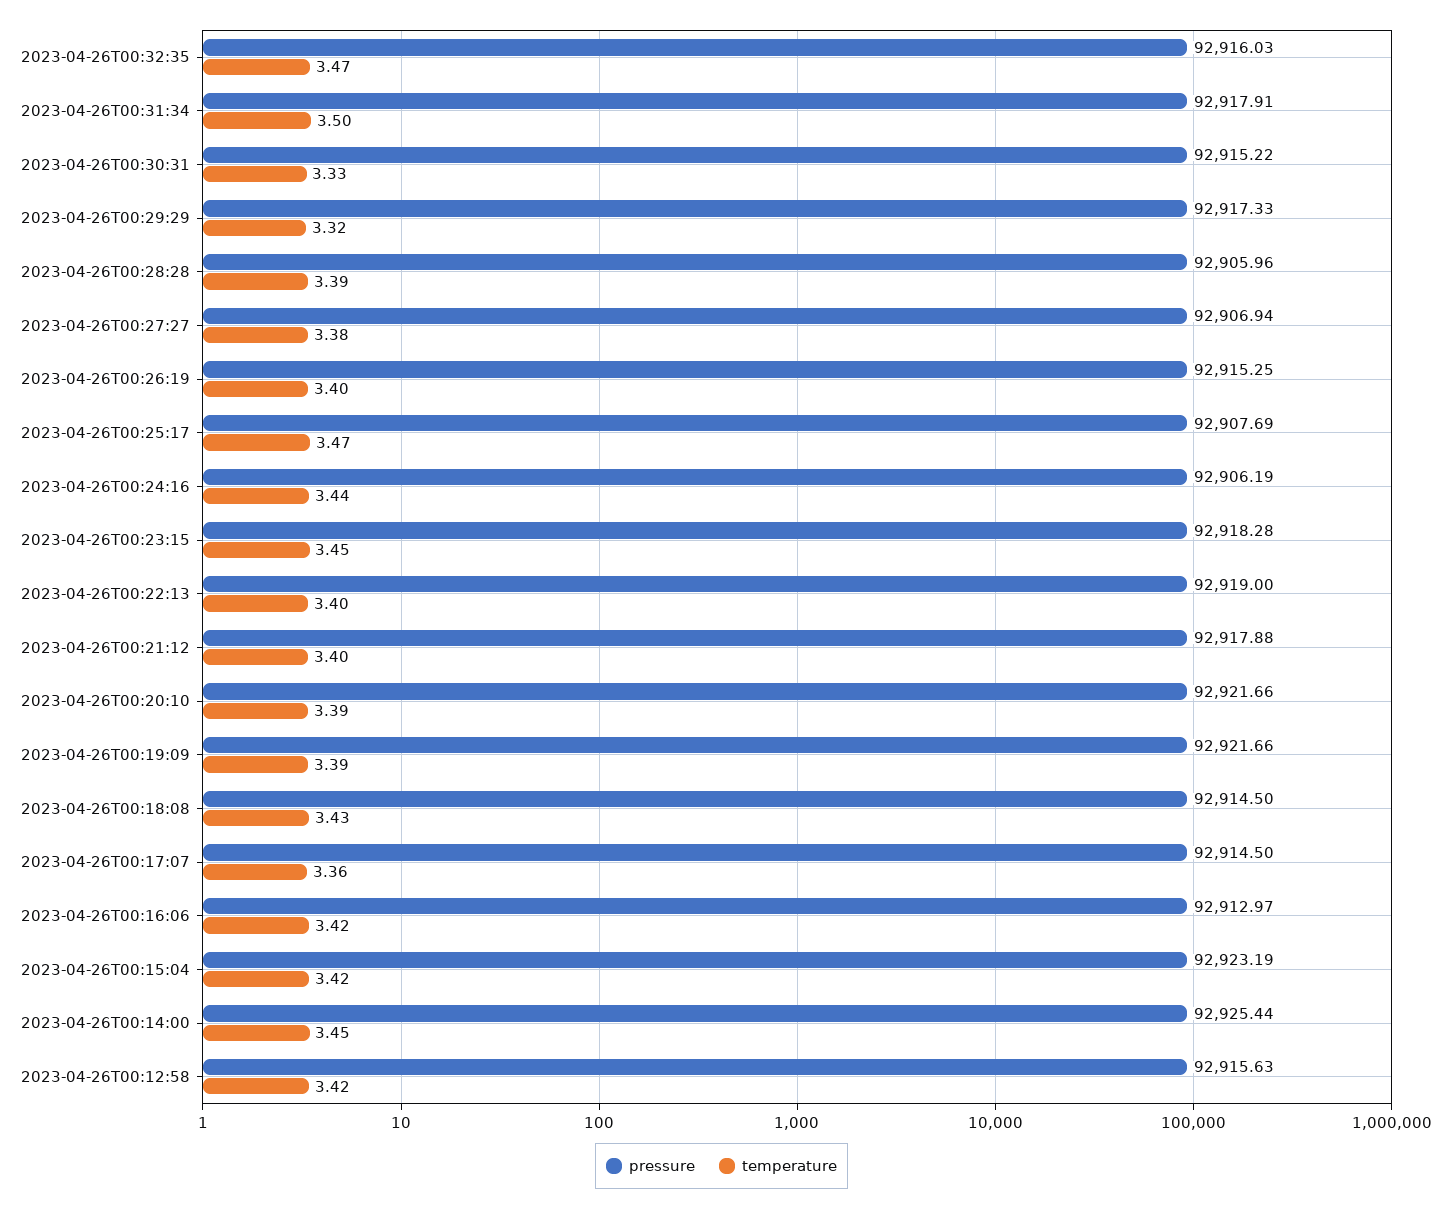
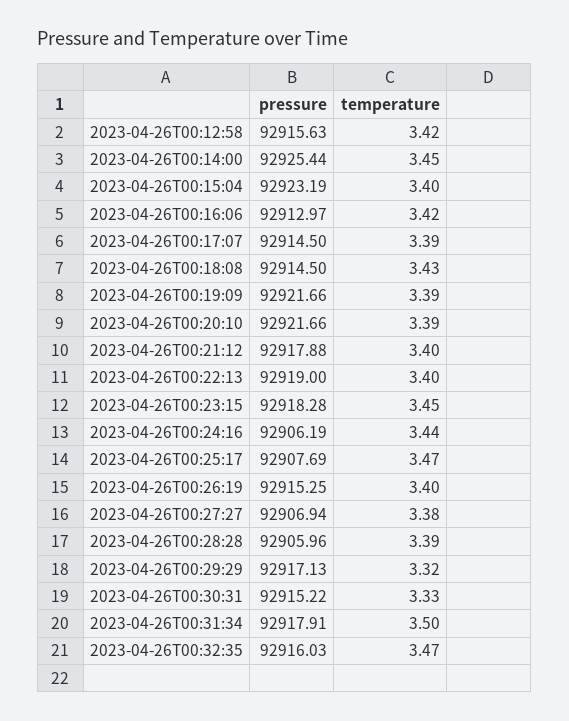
pressure, 2023-04-26T00:29:29: 92917.33 -> 92917.13
temperature, 2023-04-26T00:17:07: 3.36 -> 3.39
temperature, 2023-04-26T00:15:04: 3.42 -> 3.4

